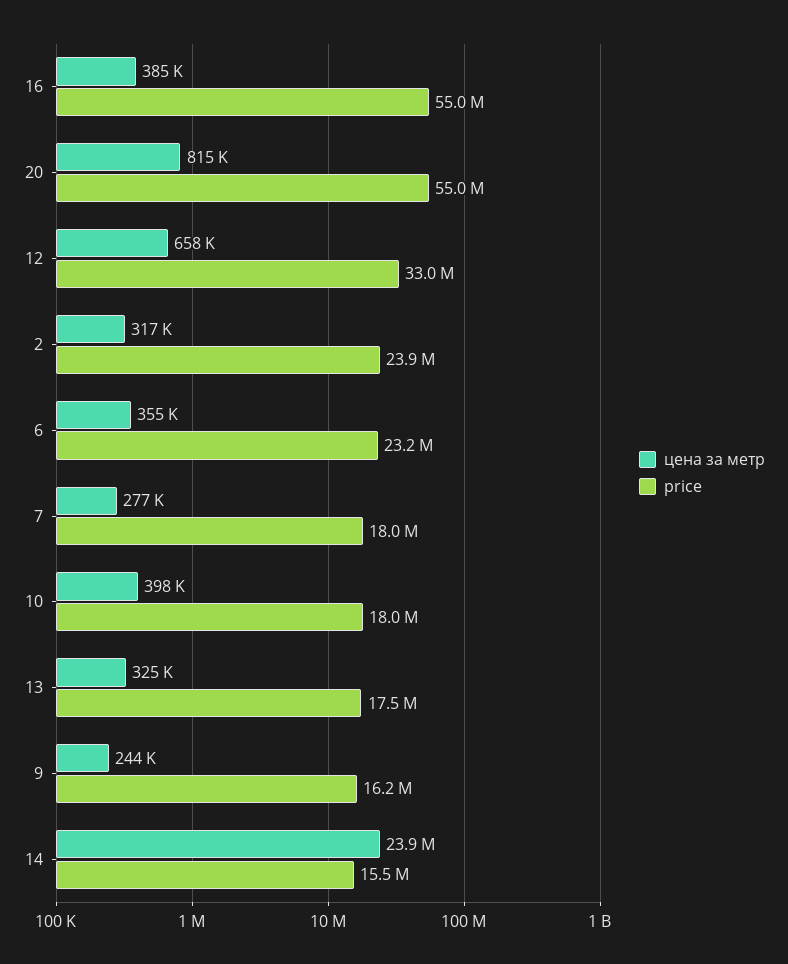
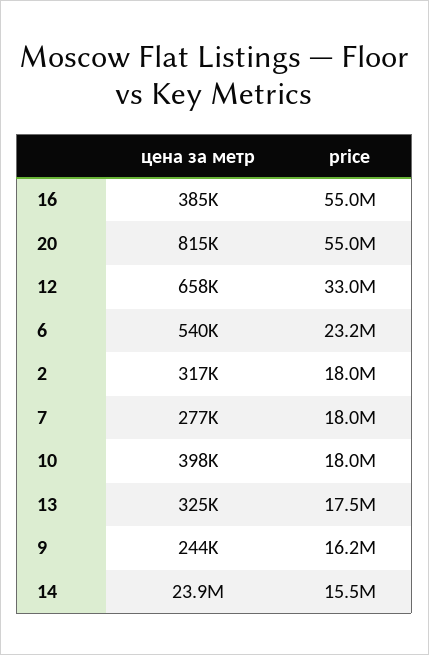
price, 2: 23900000 -> 18000000
цена за метр, 6: 355000 -> 540000

